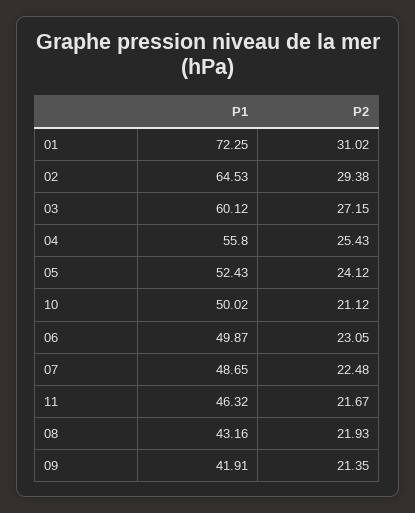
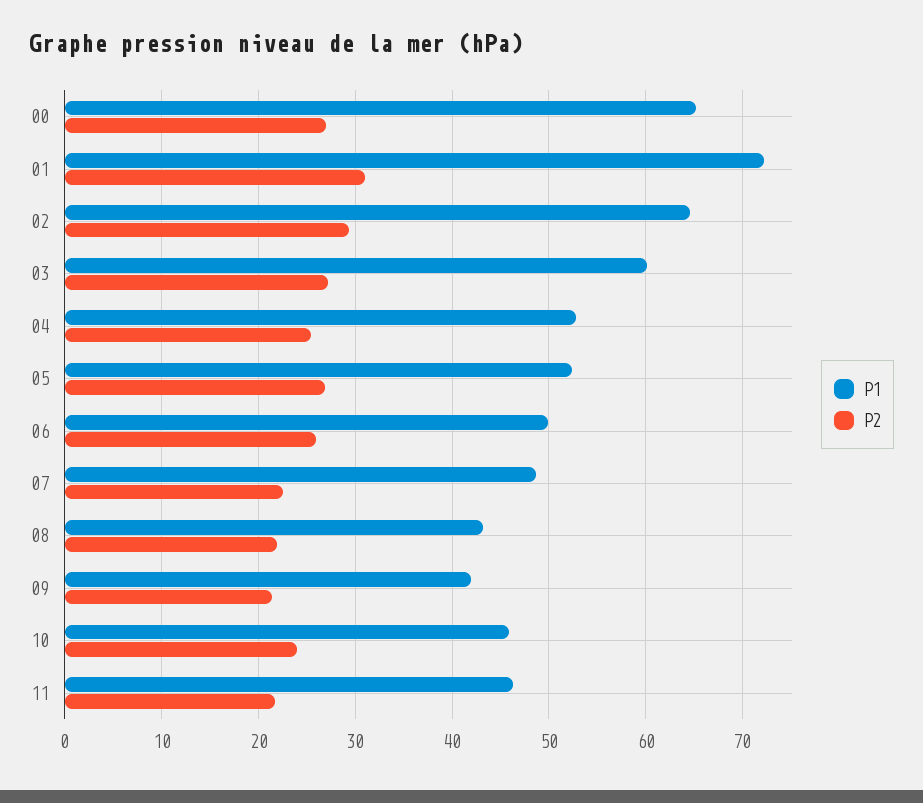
P1, 04: 55.8 -> 53
P2, 05: 24.12 -> 27
P1, 10: 50.02 -> 46
P2, 10: 21.12 -> 24
P2, 06: 23.05 -> 26
P1, 00: none -> 65
P2, 00: none -> 27

